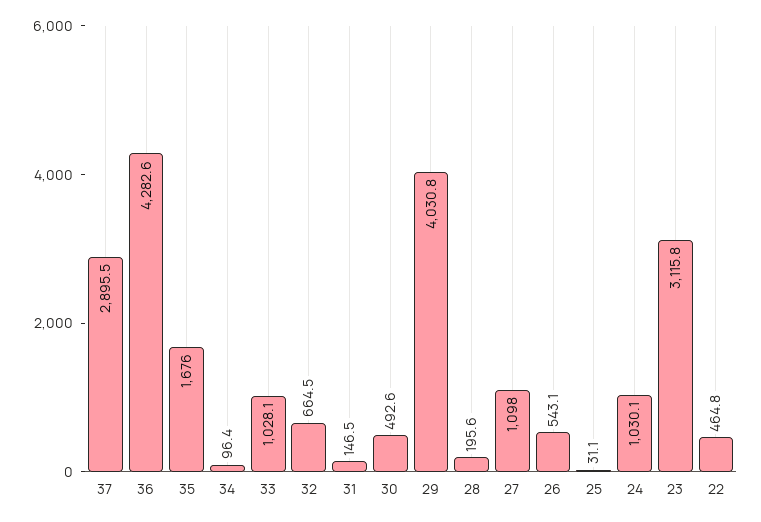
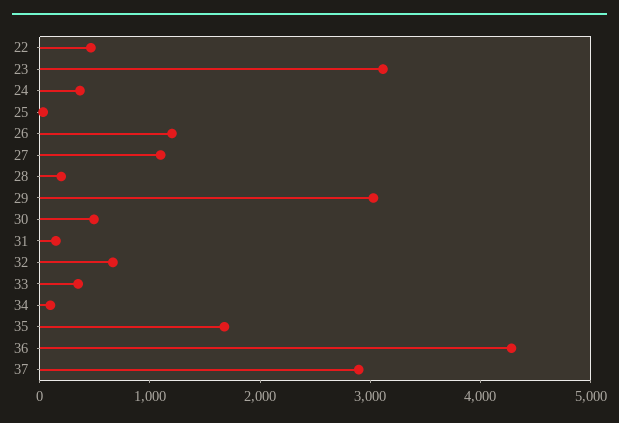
33: 1028.1 -> 400
29: 4030.8 -> 3000
26: 543.1 -> 1200
24: 1030.1 -> 400

